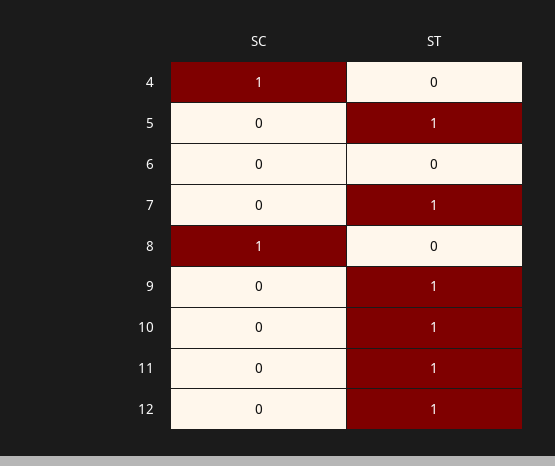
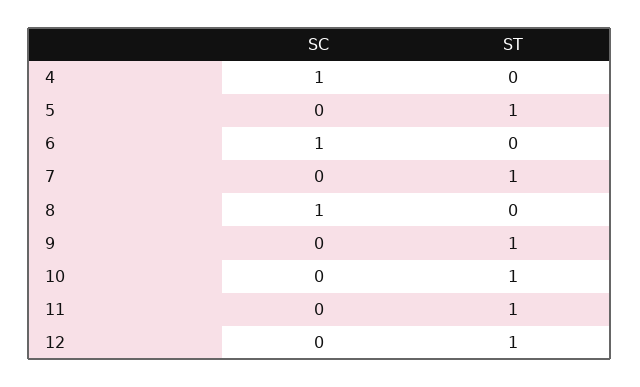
SC, 6: 0 -> 1

